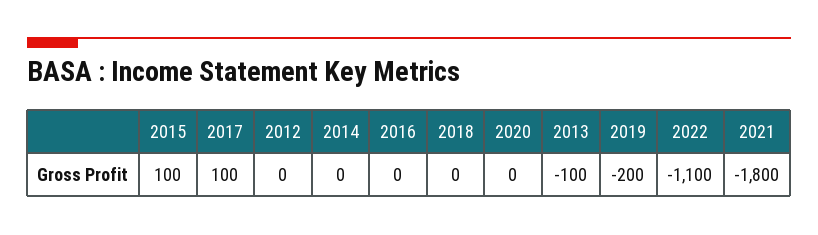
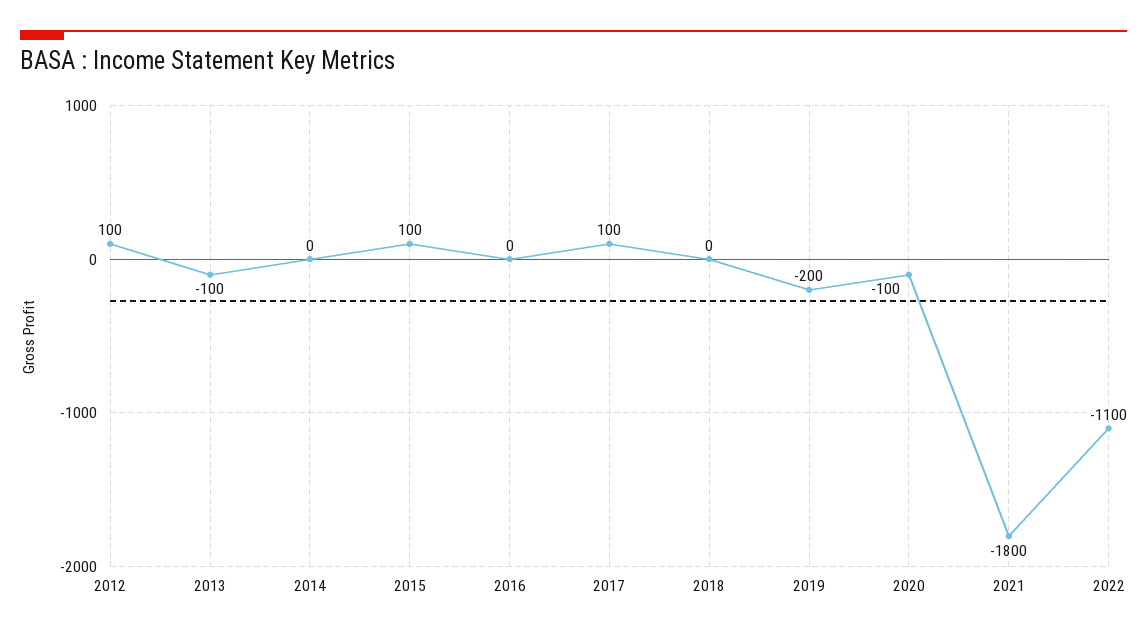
2012: 0 -> 100
2020: 0 -> -100

